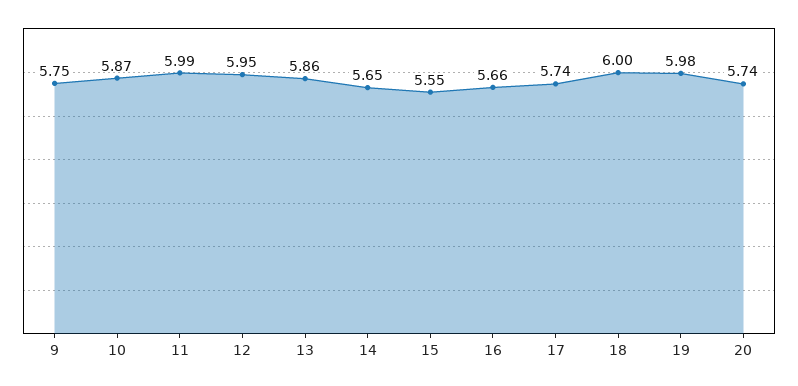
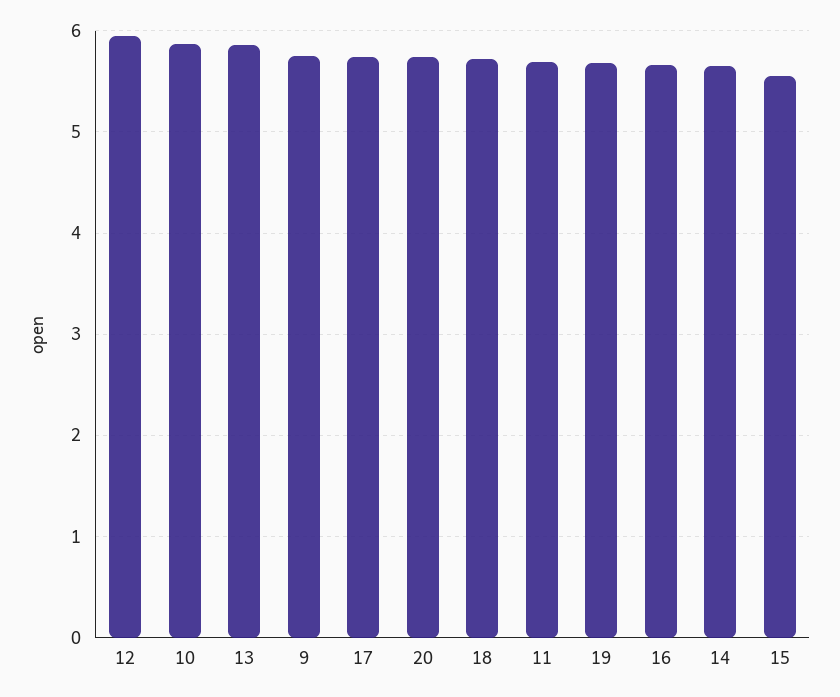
11: 5.99 -> 5.7
18: 6 -> 5.7
19: 5.98 -> 5.7

